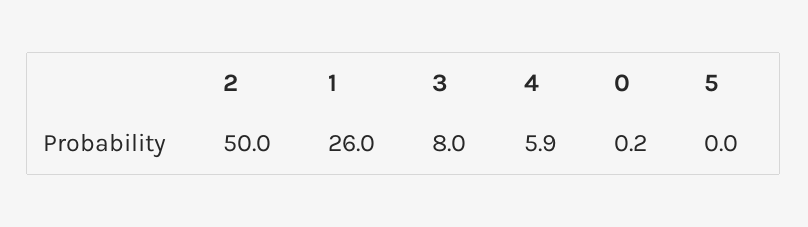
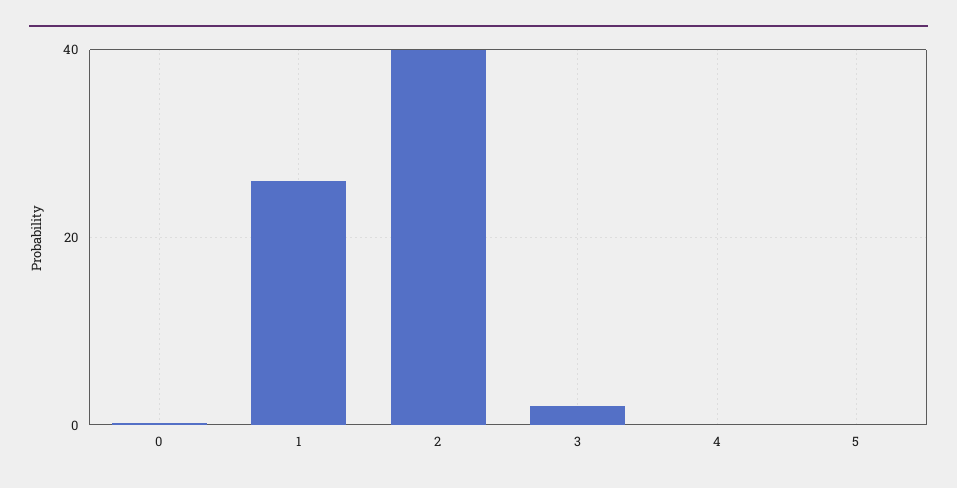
2: 50 -> 40
3: 8 -> 2
4: 5.9 -> 0

